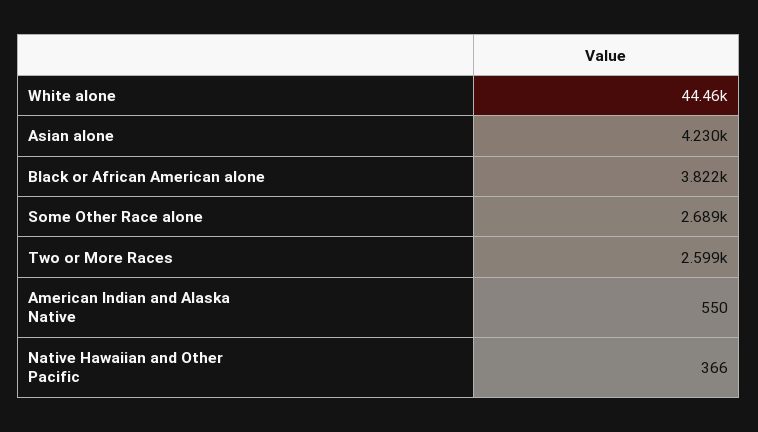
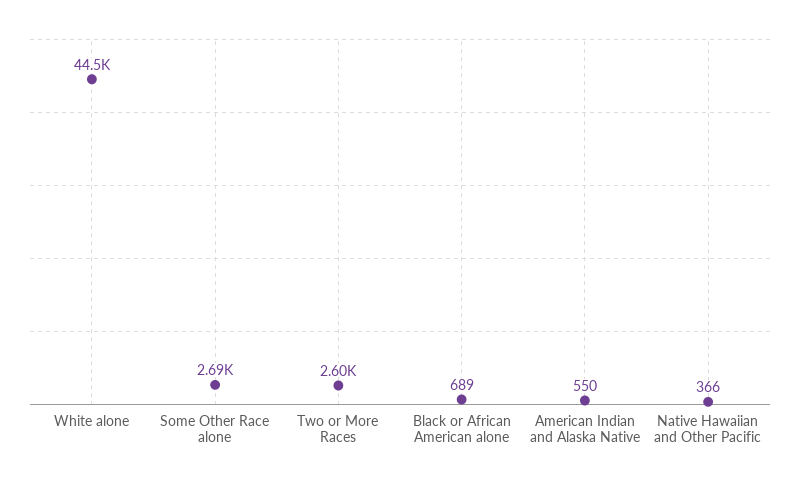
Asian alone: 4230 -> none
Black or African American alone: 3822 -> 689

